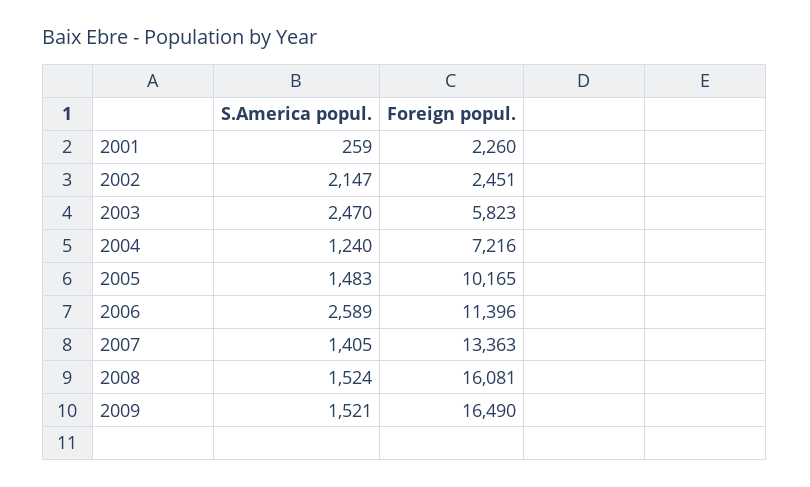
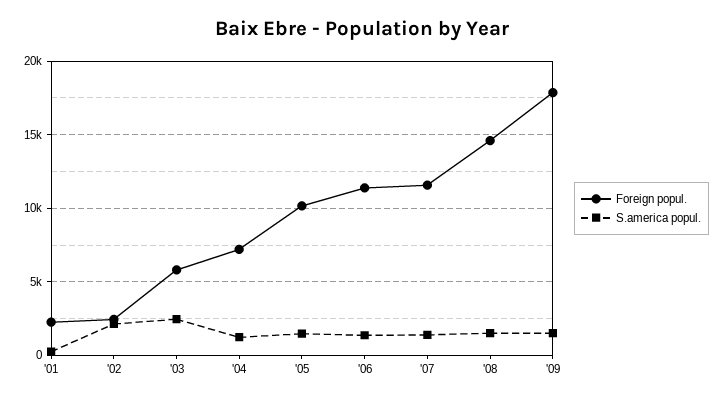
S.America popul., 2006: 2589 -> 1500
Foreign popul., 2007: 13363 -> 11500
Foreign popul., 2008: 16081 -> 14500
Foreign popul., 2009: 16490 -> 18000

